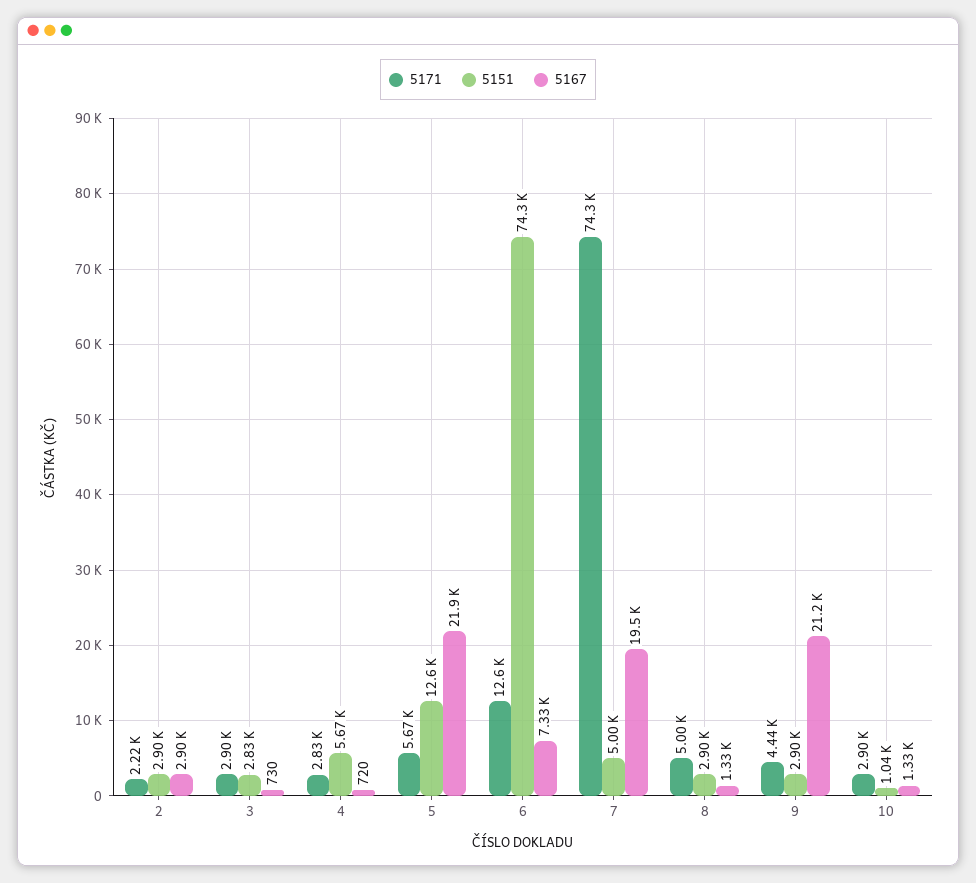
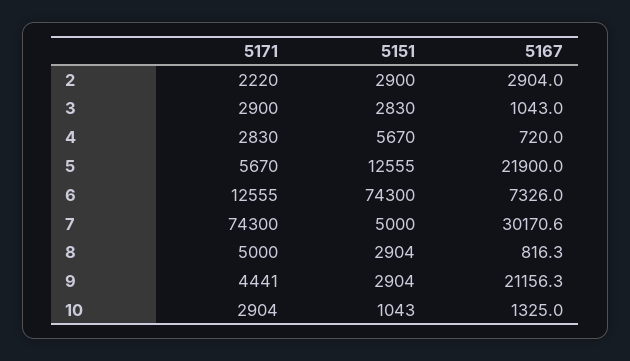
5167, 3: 730 -> 1043
5167, 7: 19500 -> 30170.6
5167, 8: 1330 -> 816.3

